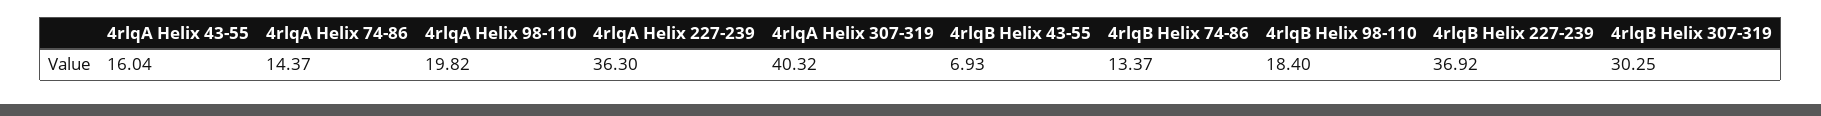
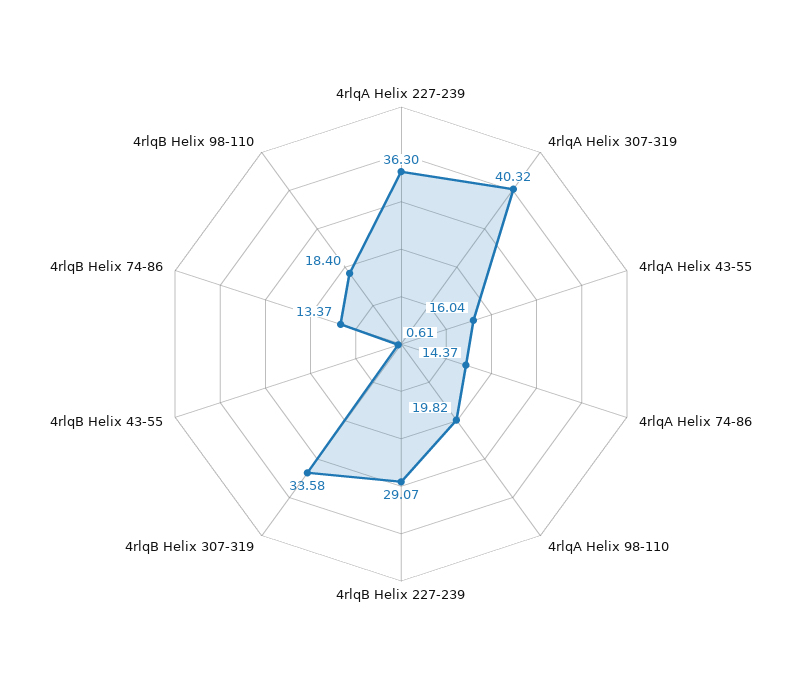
4rlqB Helix 43-55: 6.93 -> 0.61
4rlqB Helix 227-239: 36.92 -> 29.07
4rlqB Helix 307-319: 30.25 -> 33.58

